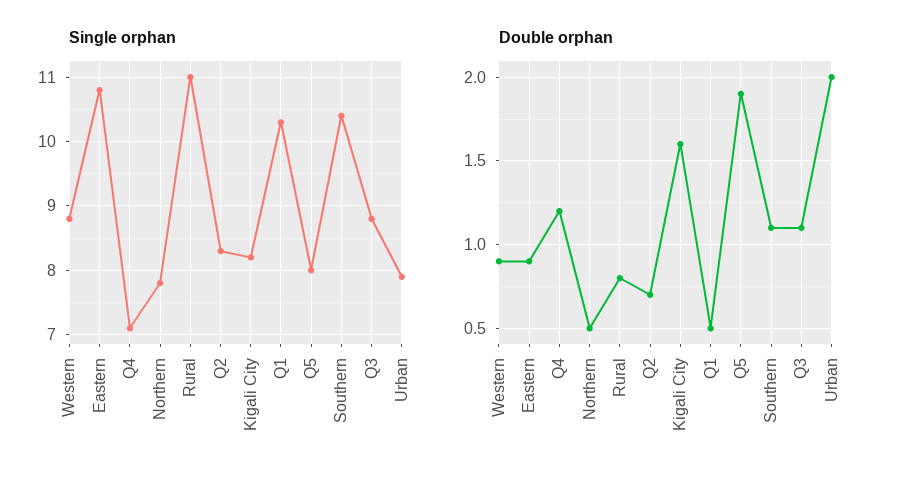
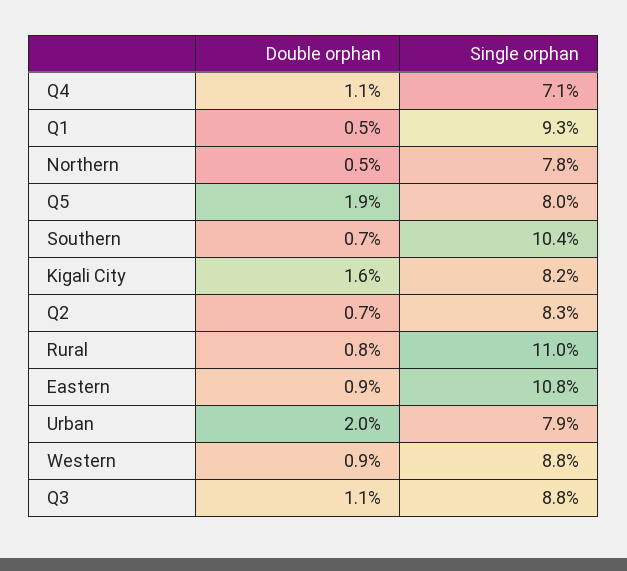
Single orphan, Q1: 10.3 -> 9.3
Double orphan, Q4: 1.2 -> 1.1
Double orphan, Southern: 1.1 -> 0.7

